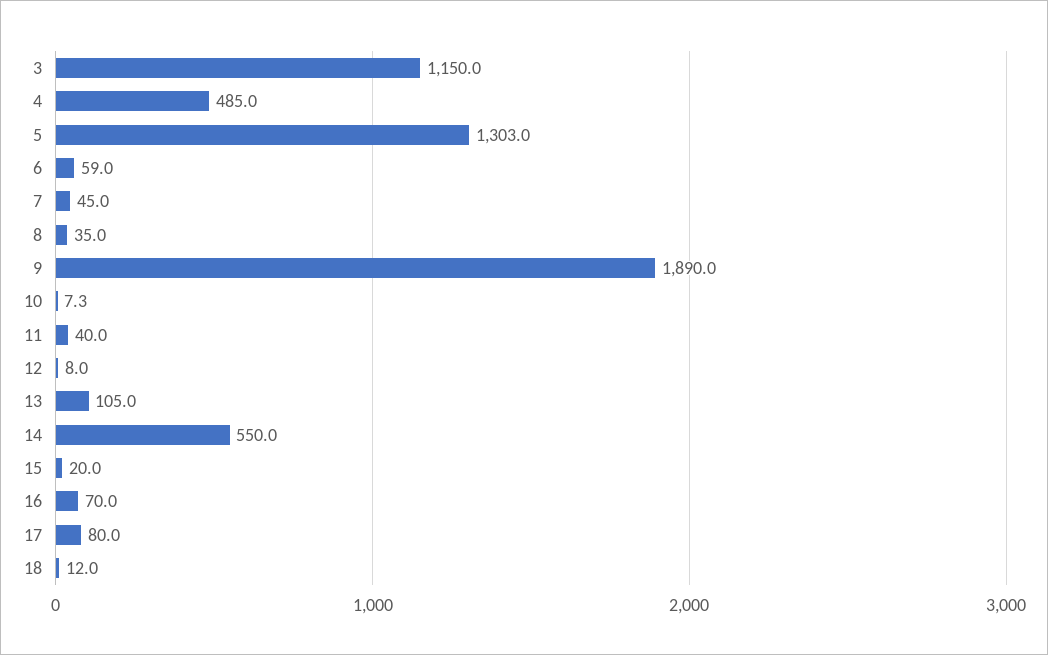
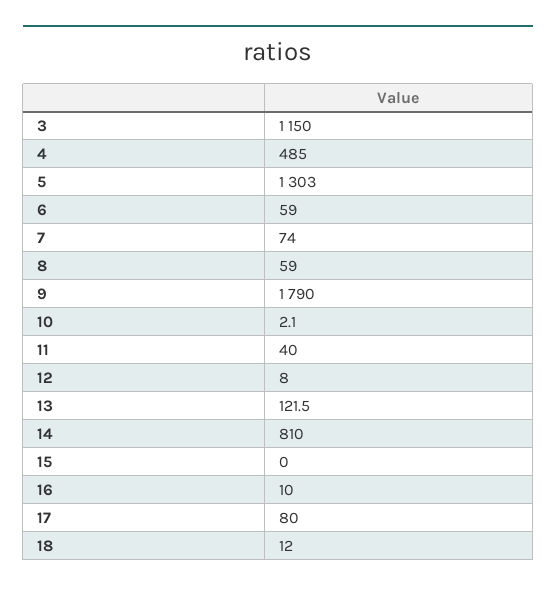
7: 45 -> 74
8: 35 -> 59
9: 1890 -> 1790
10: 7.3 -> 2.1
13: 105 -> 121.5
14: 550 -> 810
15: 20 -> 0
16: 70 -> 10

